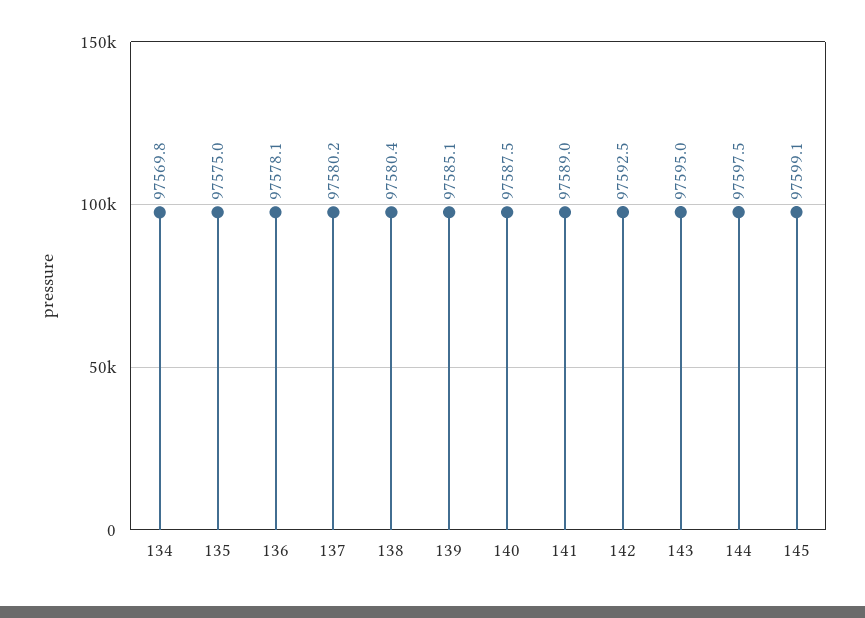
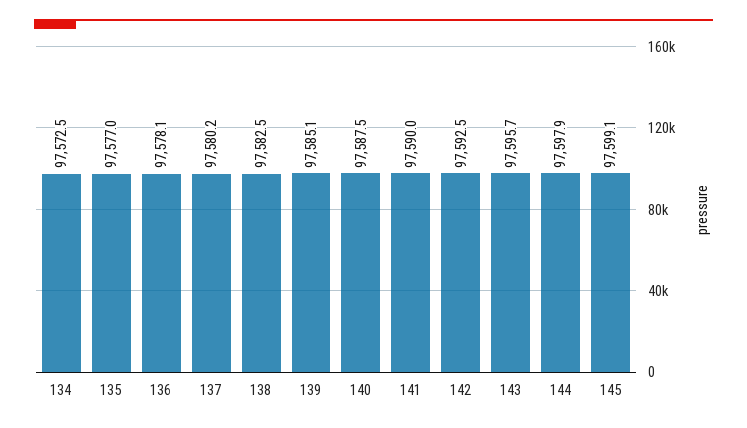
134: 97569.8 -> 97572.5
135: 97575 -> 97577
138: 97580.4 -> 97582.5
141: 97589 -> 97590
143: 97595 -> 97595.7
144: 97597.5 -> 97597.9

